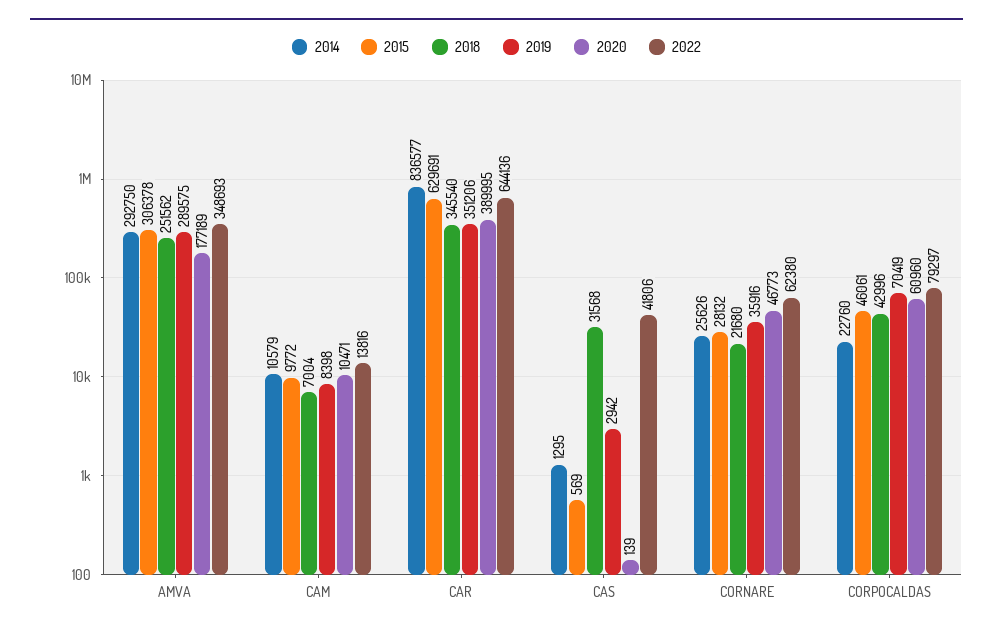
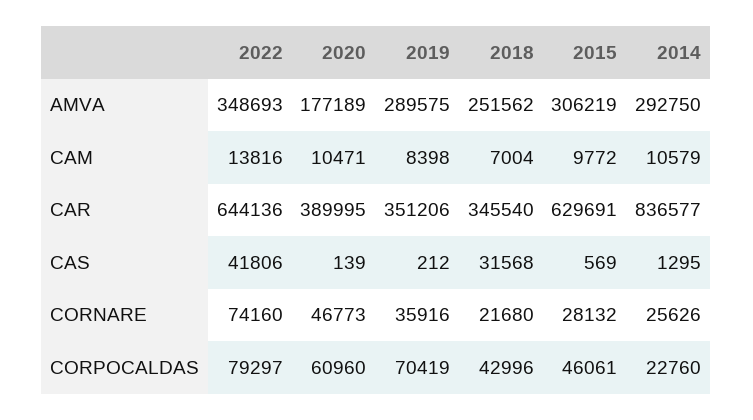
2015, AMVA: 306378 -> 306219
2019, CAS: 2942 -> 212
2022, CORNARE: 62380 -> 74160

